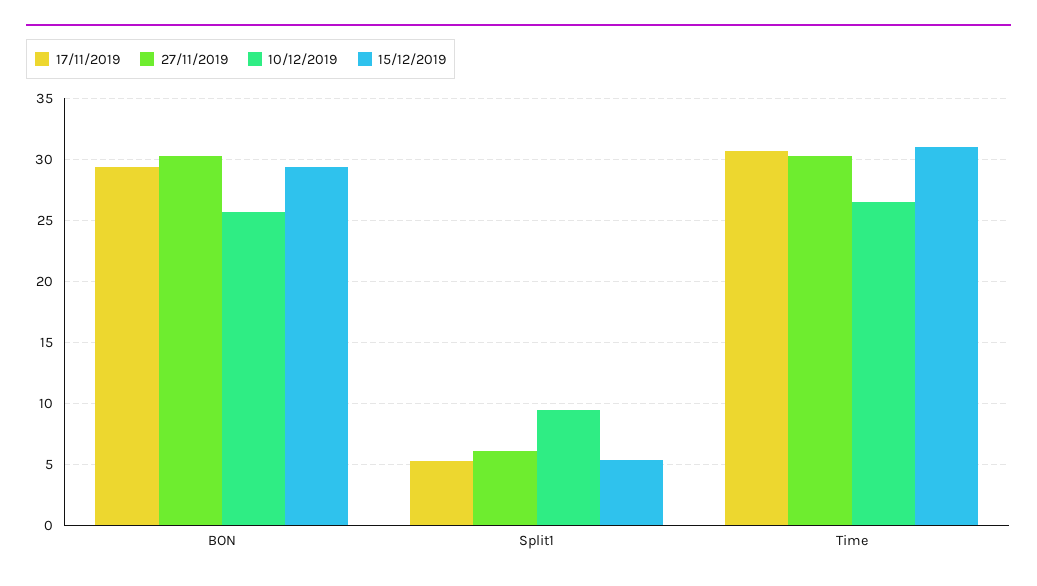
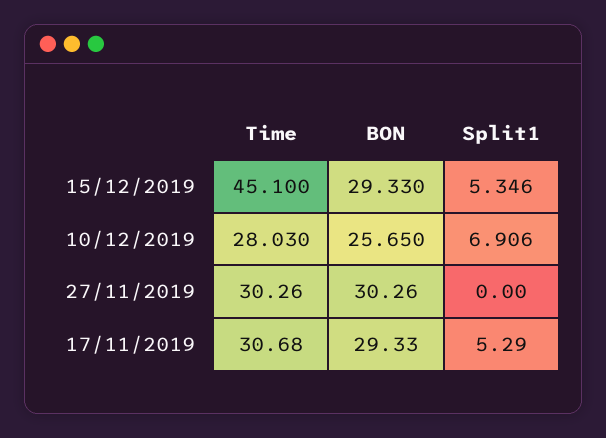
27/11/2019, Split1: 6 -> 0
10/12/2019, Split1: 9.5 -> 6.906
10/12/2019, Time: 26.5 -> 28.03
15/12/2019, Time: 31 -> 45.1

